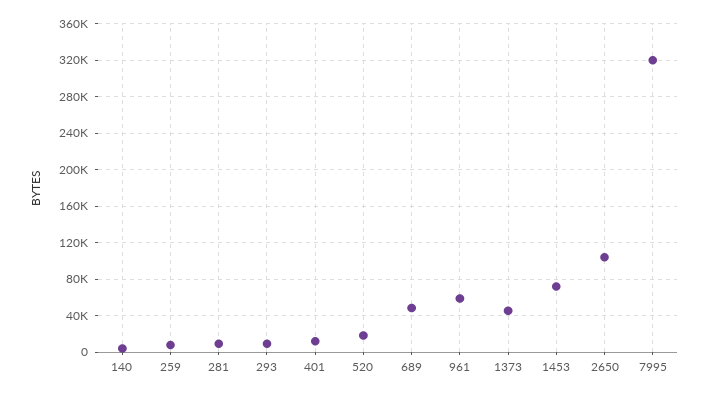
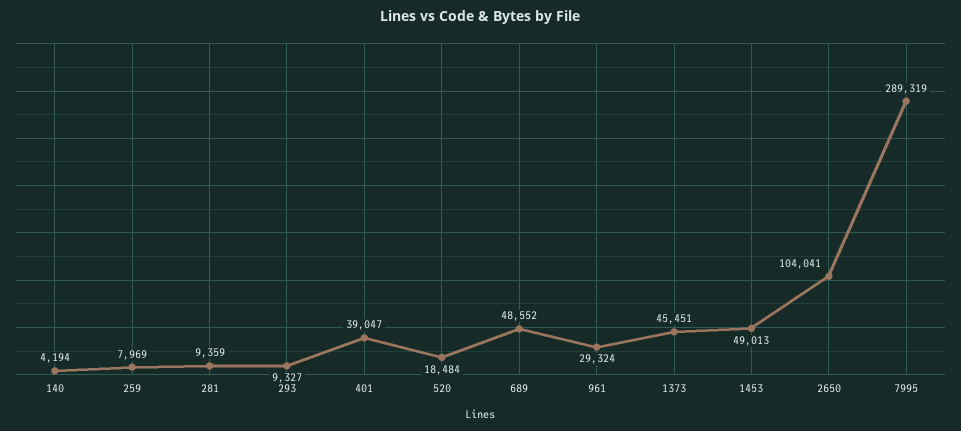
401: 10000 -> 39047
961: 60000 -> 29324
1453: 70000 -> 49013
7995: 320000 -> 289319

